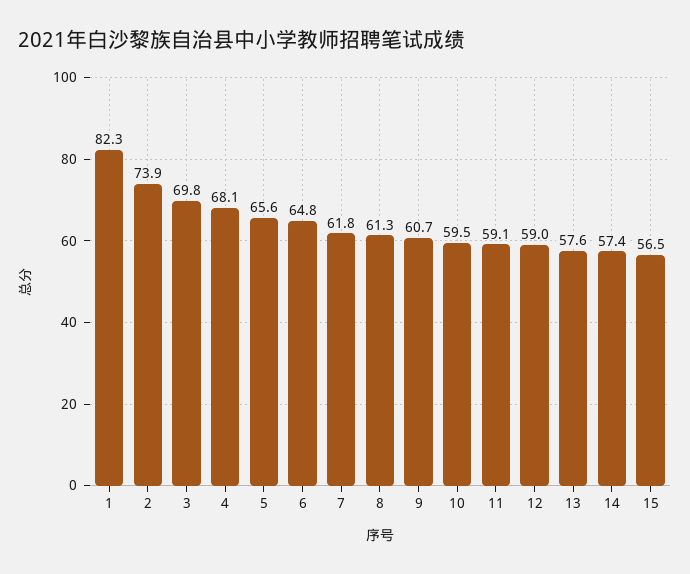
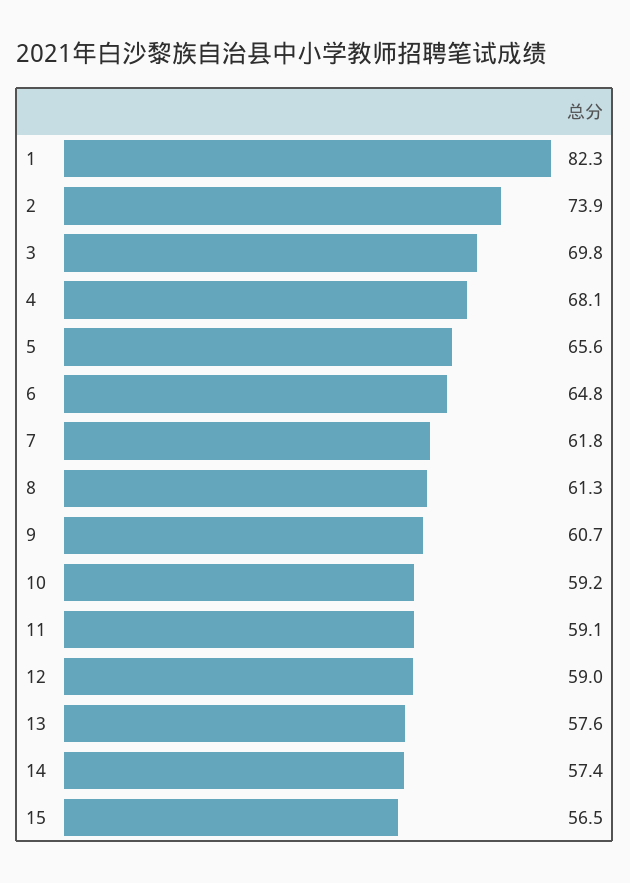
10: 59.5 -> 59.2

